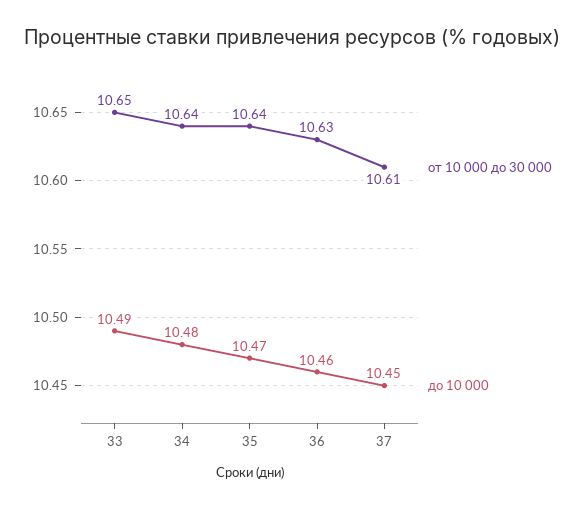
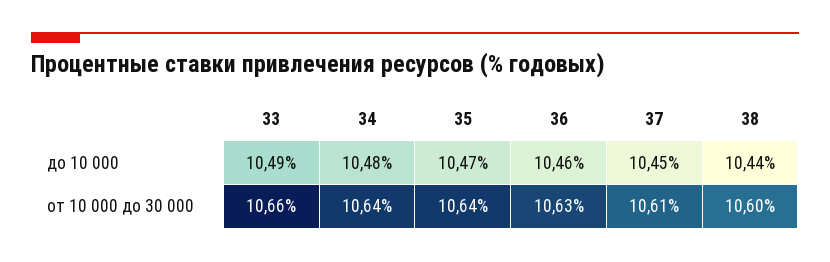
от 10 000 до 30 000, 33: 10.65 -> 10.66
до 10 000, 38: none -> 10.44
от 10 000 до 30 000, 38: none -> 10.6

